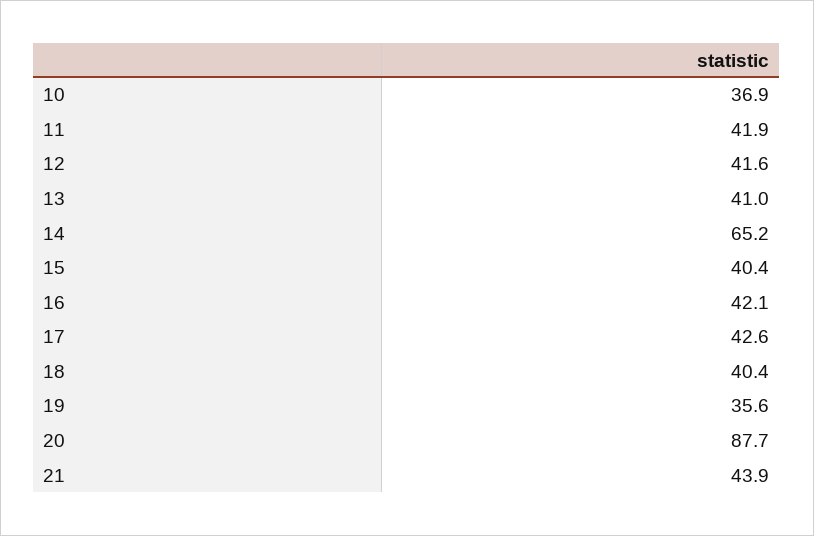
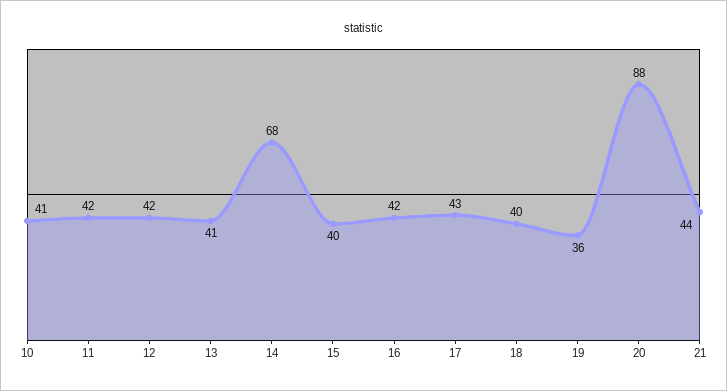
10: 36.9 -> 41
14: 65.2 -> 68

